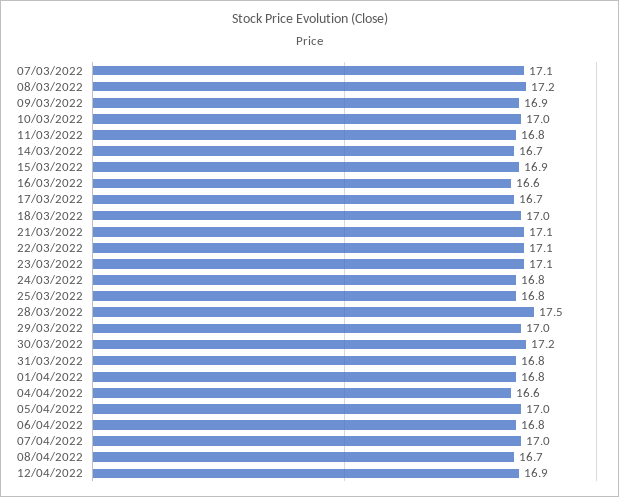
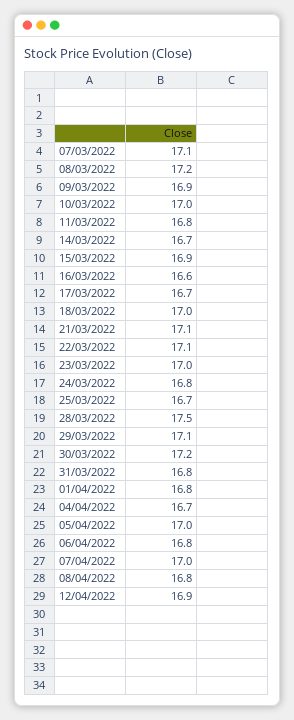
23/03/2022: 17.1 -> 17
25/03/2022: 16.8 -> 16.7
29/03/2022: 17 -> 17.1
04/04/2022: 16.6 -> 16.7
08/04/2022: 16.7 -> 16.8

